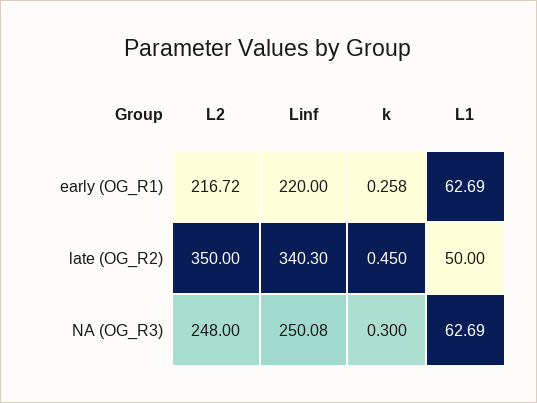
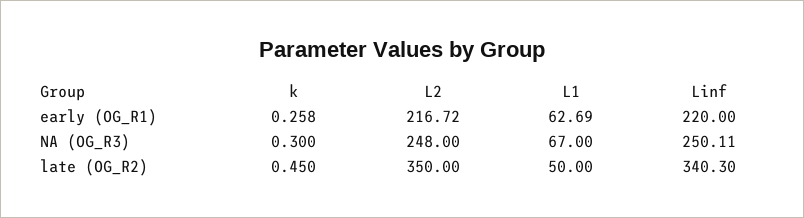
Linf, NA (OG_R3): 250.08 -> 250.11
L1, NA (OG_R3): 62.69 -> 67

